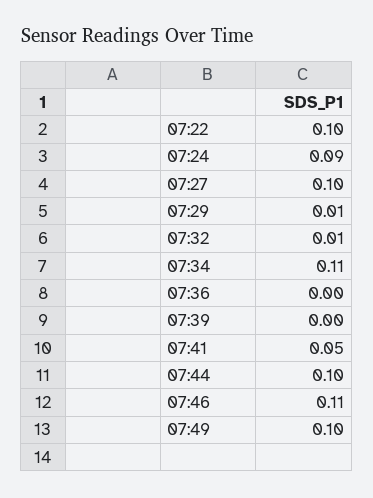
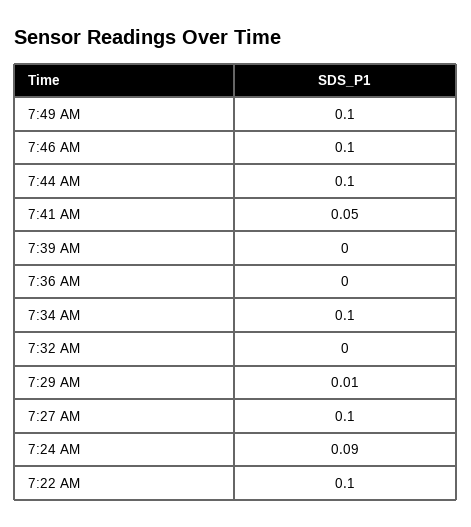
07:32: 0.01 -> 0
07:34: 0.11 -> 0.1
07:46: 0.11 -> 0.1

